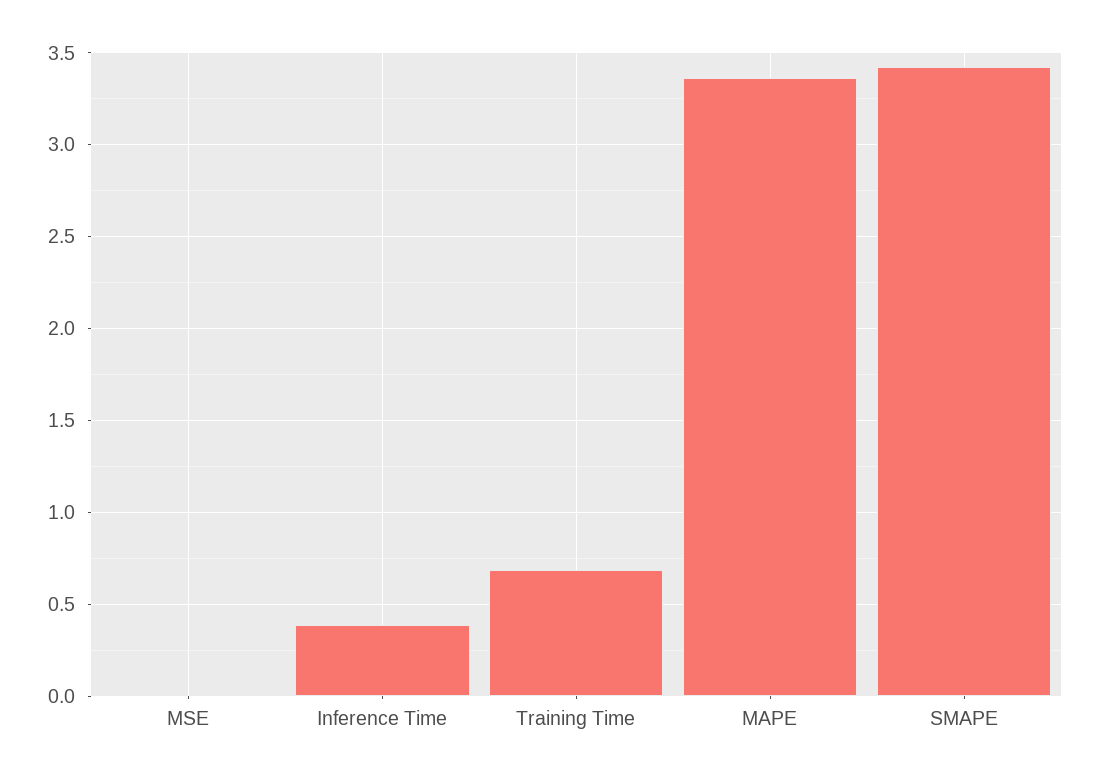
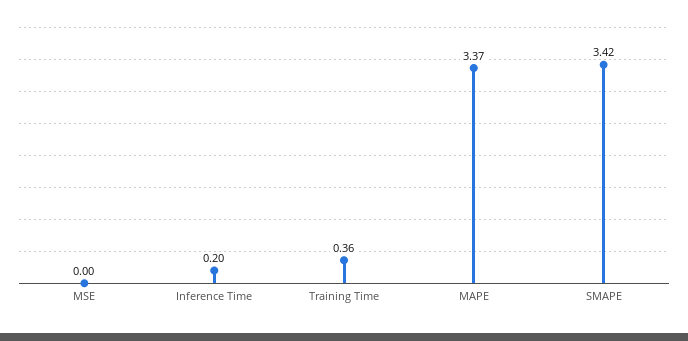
Inference Time: 0.4 -> 0.2
Training Time: 0.7 -> 0.36

